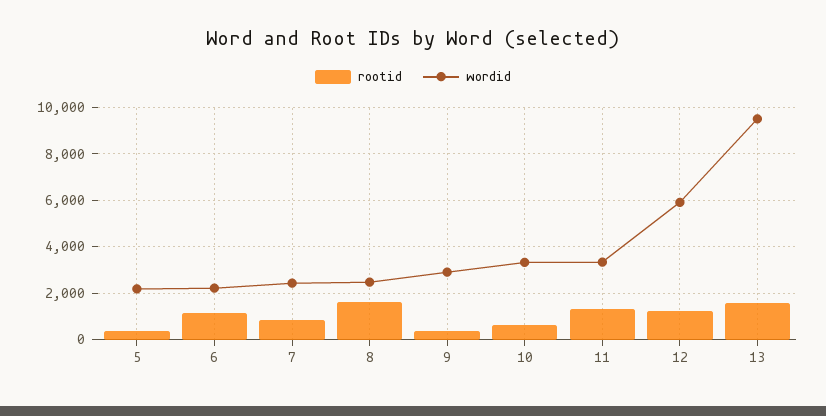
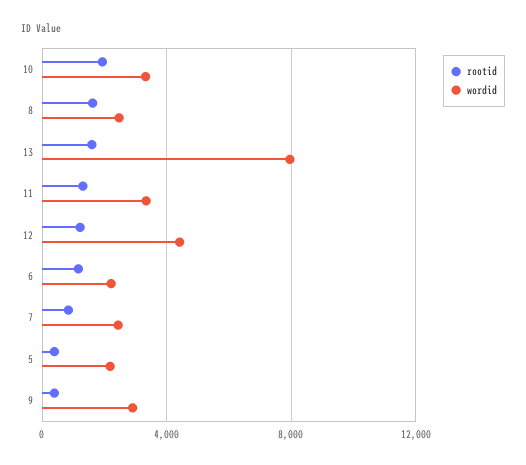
rootid, 10: 500 -> 2000
wordid, 12: 6000 -> 4500
wordid, 13: 9500 -> 8000

